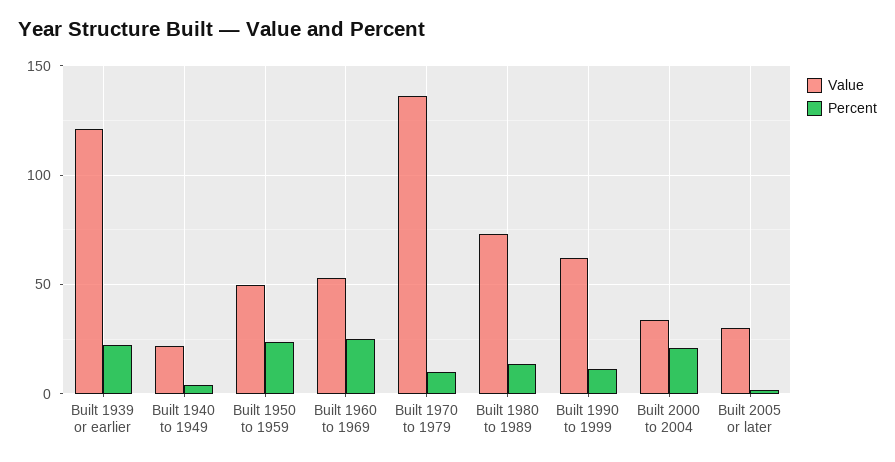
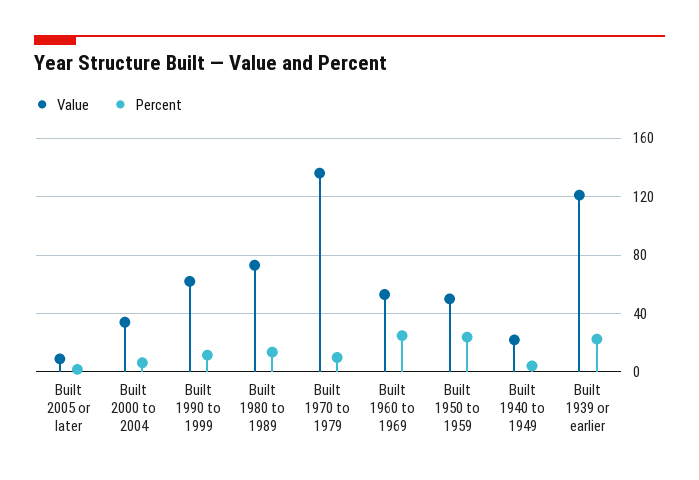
Percent, Built 2000 to 2004: 20 -> 5
Value, Built 2005 or later: 30 -> 10

